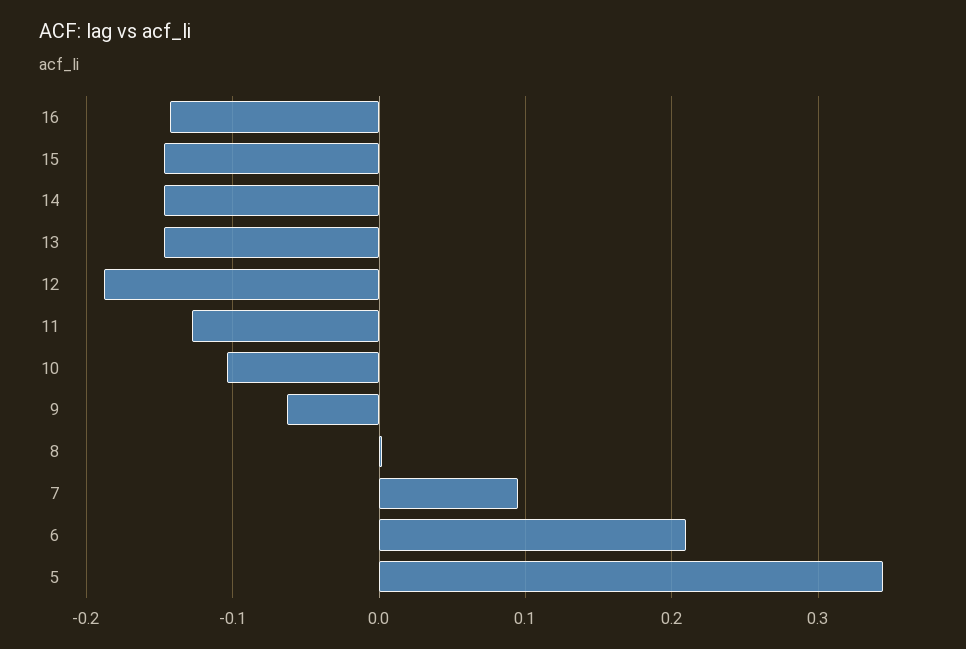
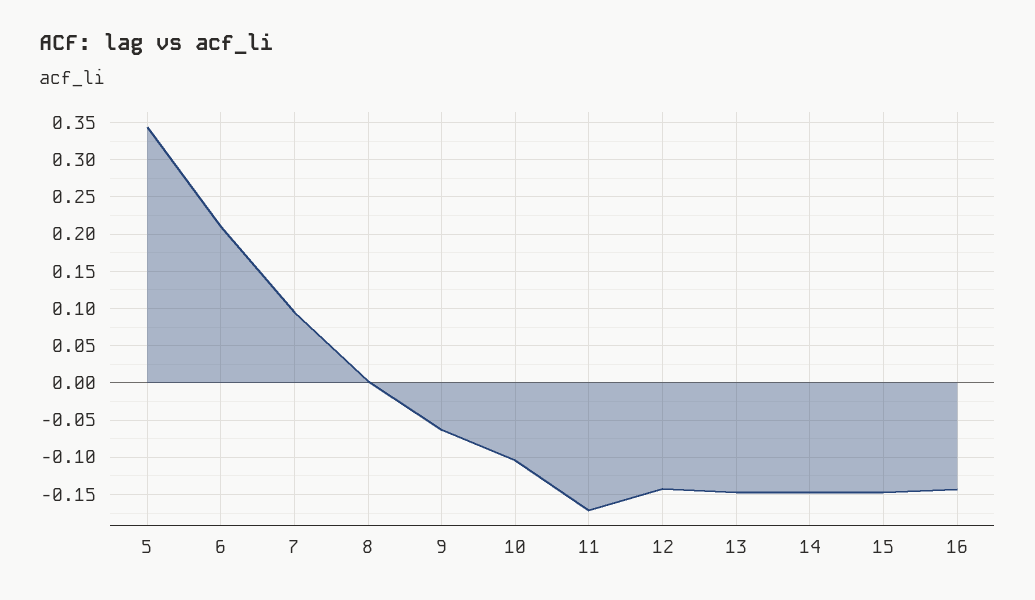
12: -0.19 -> -0.14
11: -0.13 -> -0.17

